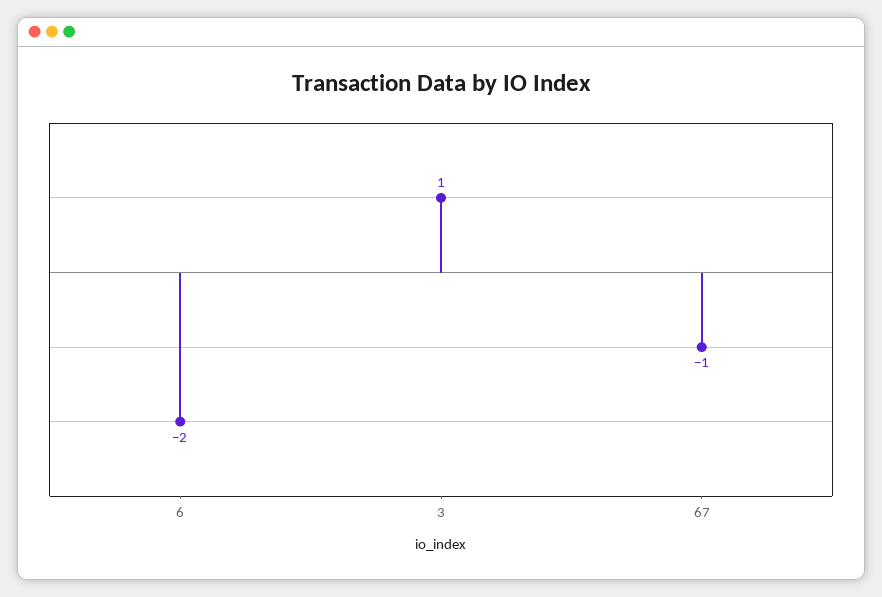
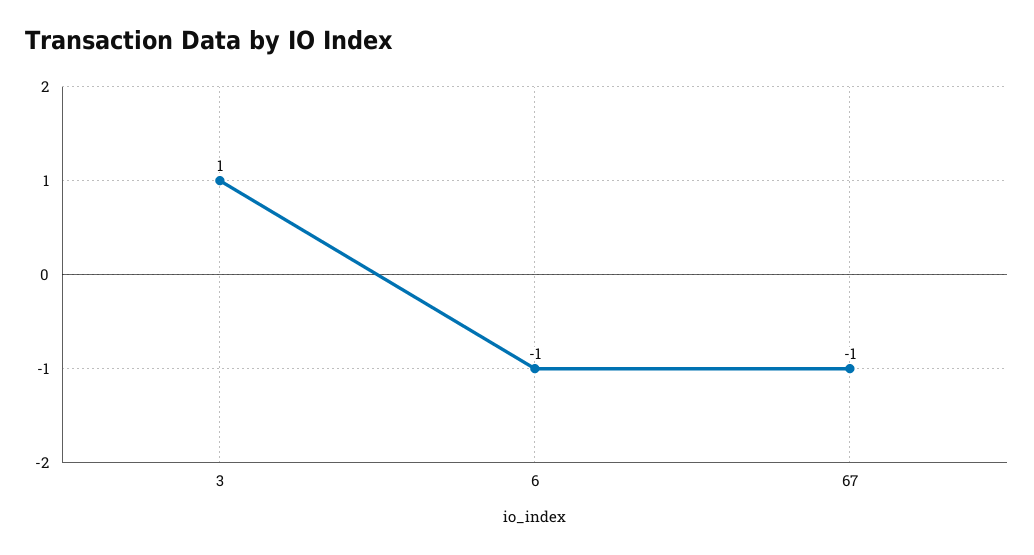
6: -2 -> -1

